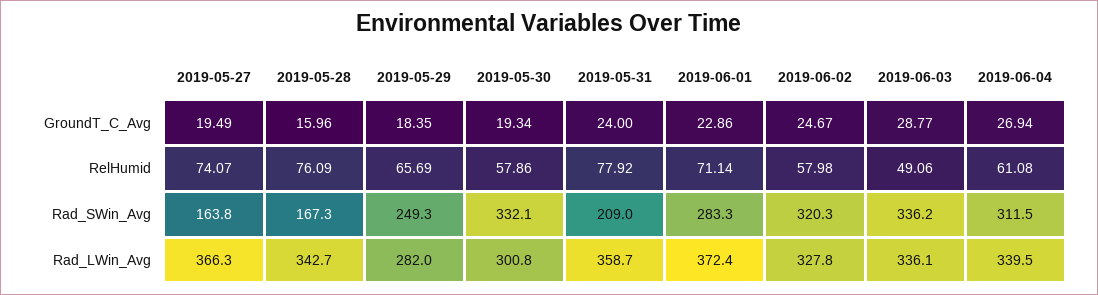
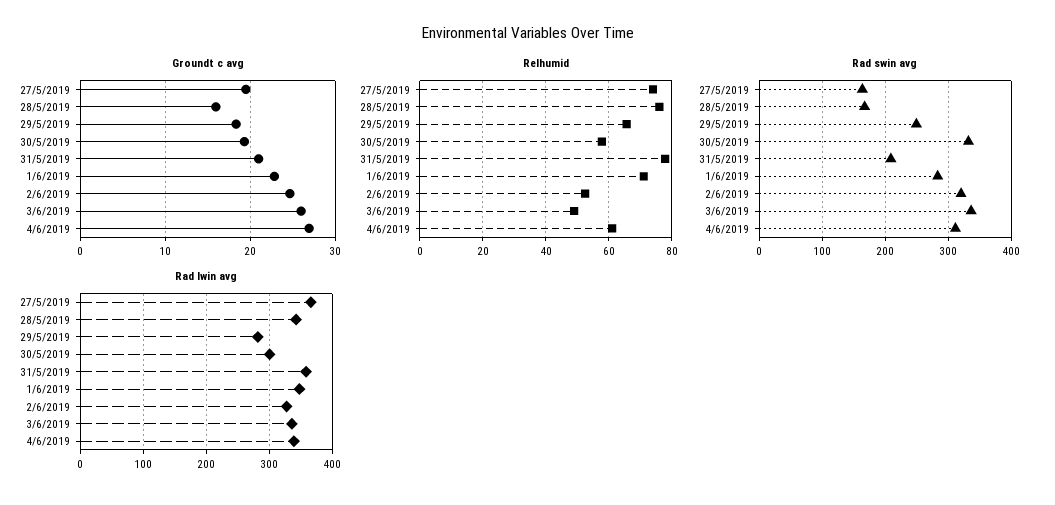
GroundT_C_Avg, 2019-05-31: 24 -> 21
GroundT_C_Avg, 2019-06-03: 28.77 -> 26
RelHumid, 2019-06-02: 57.98 -> 52
Rad_LWin_Avg, 2019-06-01: 372.4 -> 350

